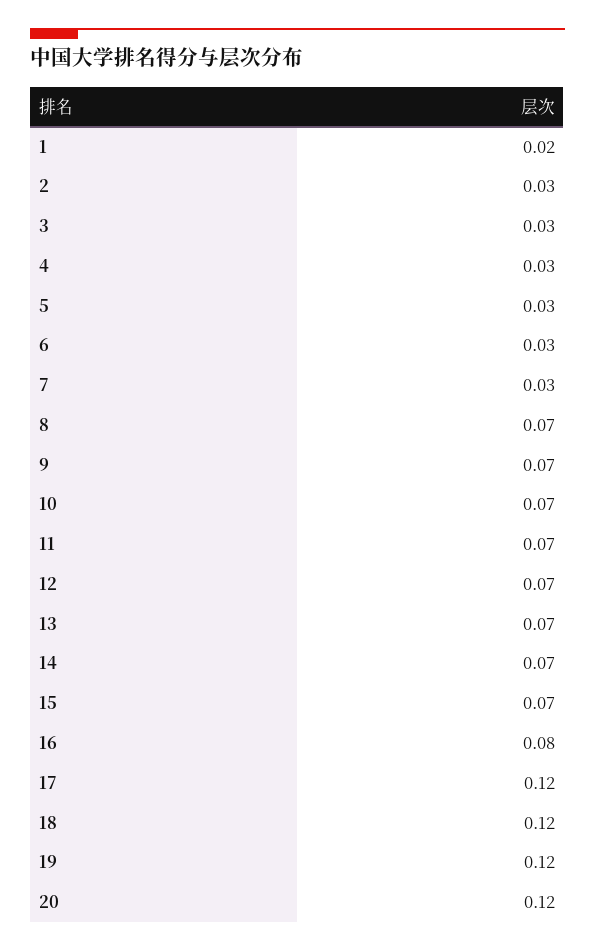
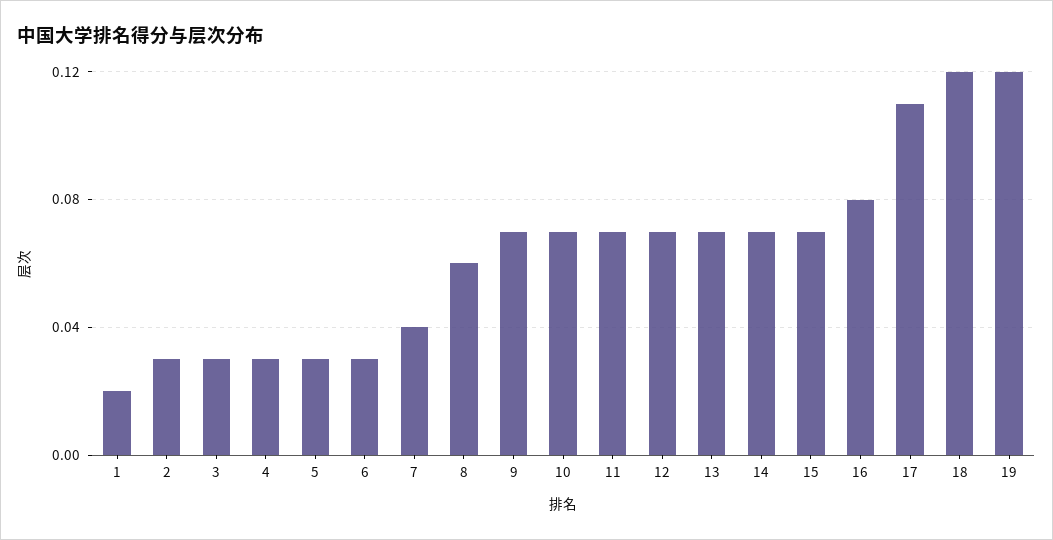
7: 0.03 -> 0.04
8: 0.07 -> 0.06
17: 0.12 -> 0.11
20: 0.12 -> none

